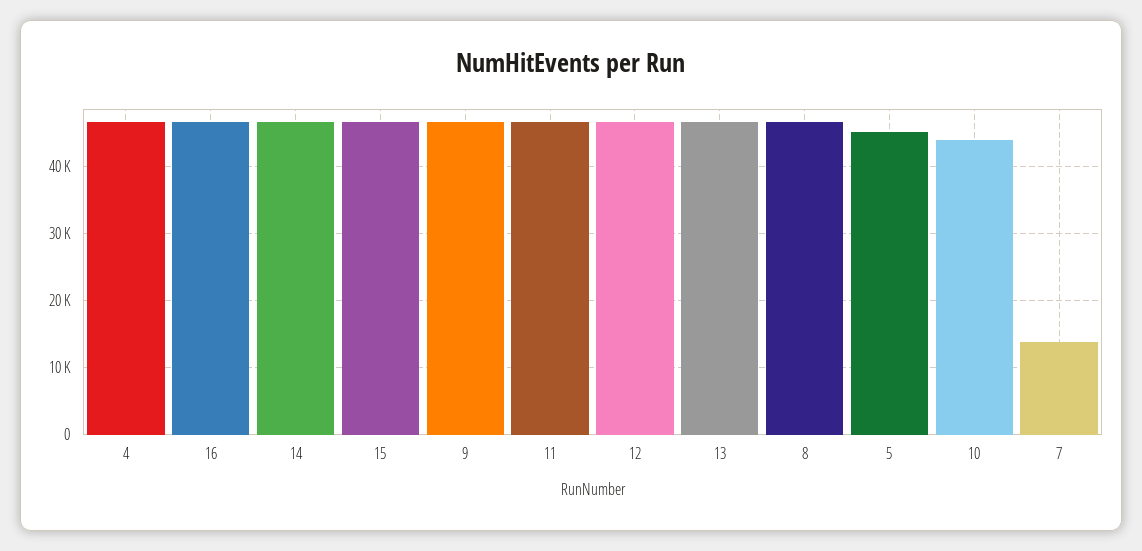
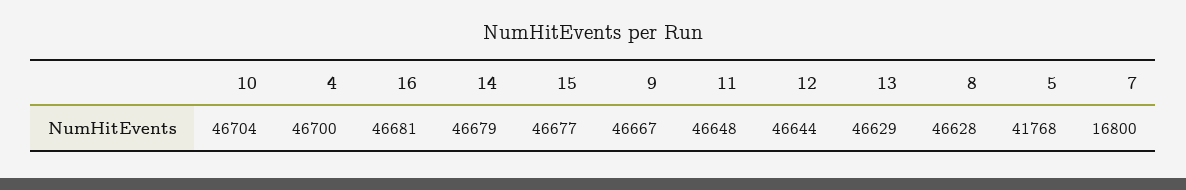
5: 45000 -> 41768
10: 44000 -> 46704
7: 14000 -> 16800

